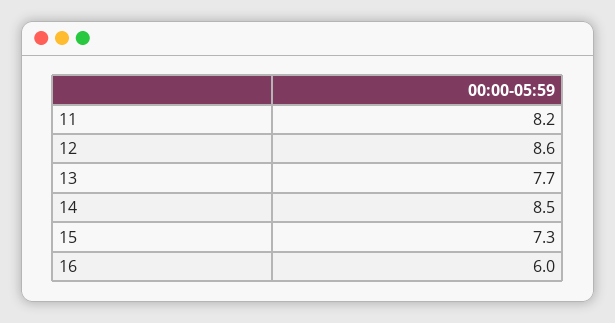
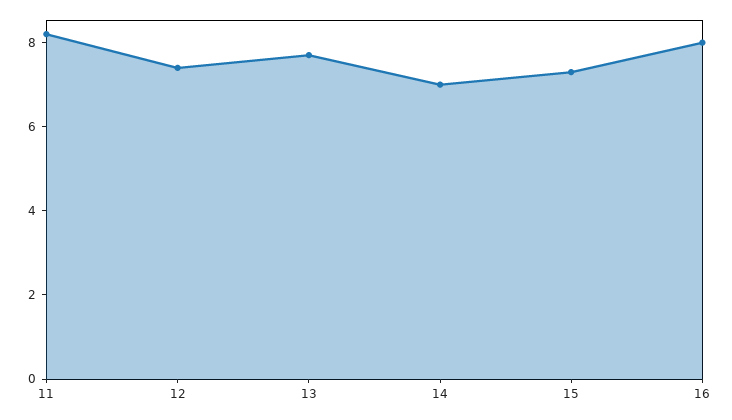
12: 8.6 -> 7.5
14: 8.5 -> 7
16: 6 -> 8

